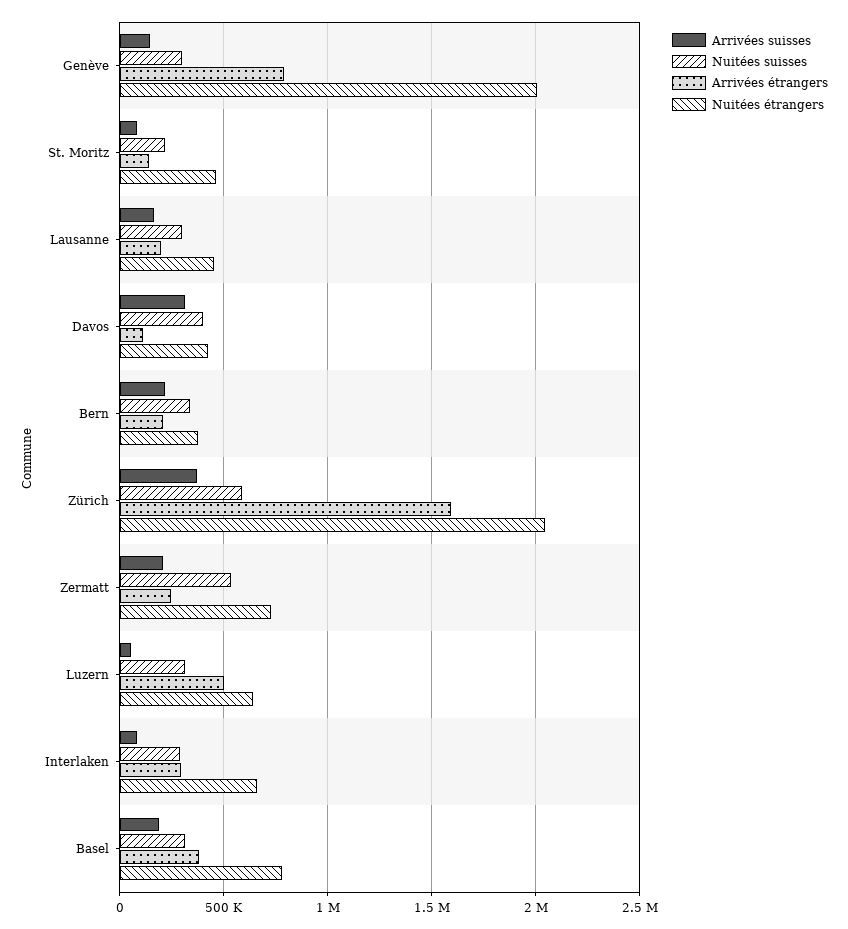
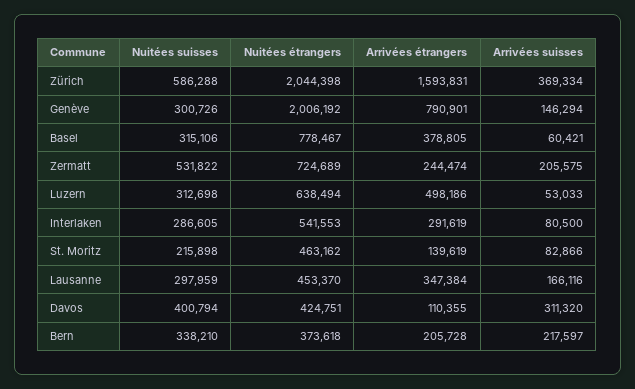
Arrivées étrangers, Lausanne: 200000 -> 347384
Nuitées étrangers, Interlaken: 650000 -> 541553
Arrivées suisses, Basel: 200000 -> 60421

